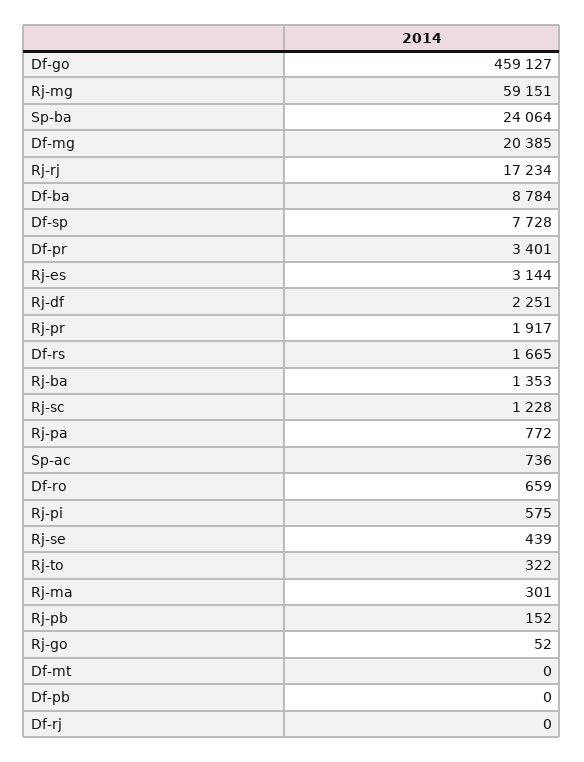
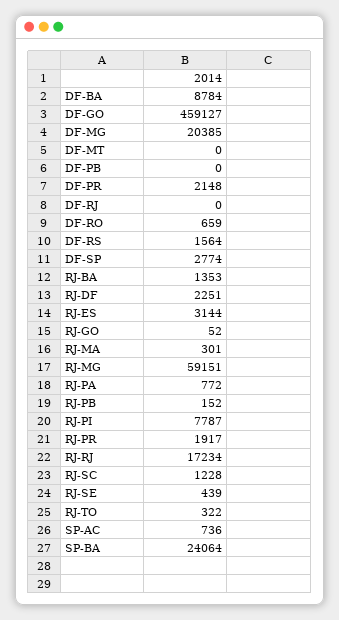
Df-sp: 7728 -> 2774
Df-pr: 3401 -> 2148
Df-rs: 1665 -> 1564
Rj-pi: 575 -> 7787

